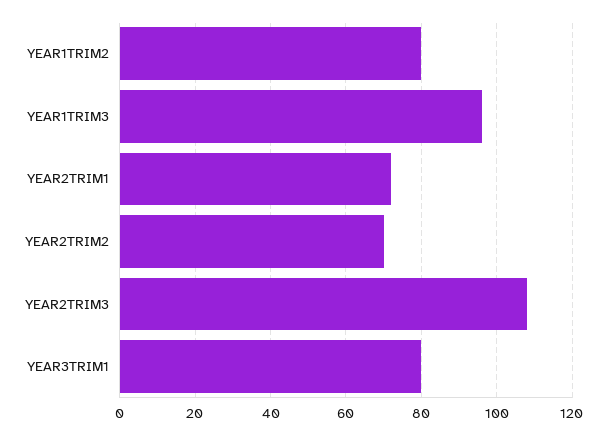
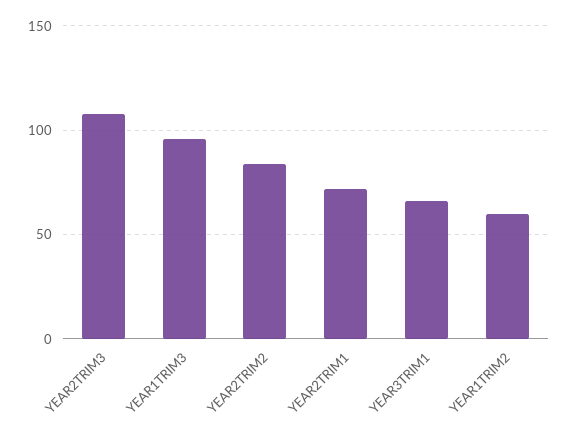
YEAR1TRIM2: 80 -> 60
YEAR2TRIM2: 70 -> 85
YEAR3TRIM1: 80 -> 65

